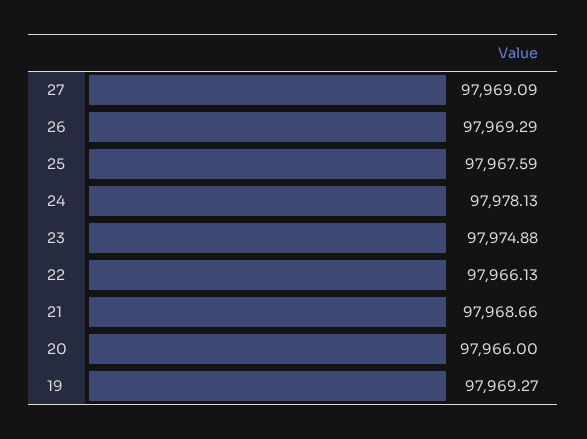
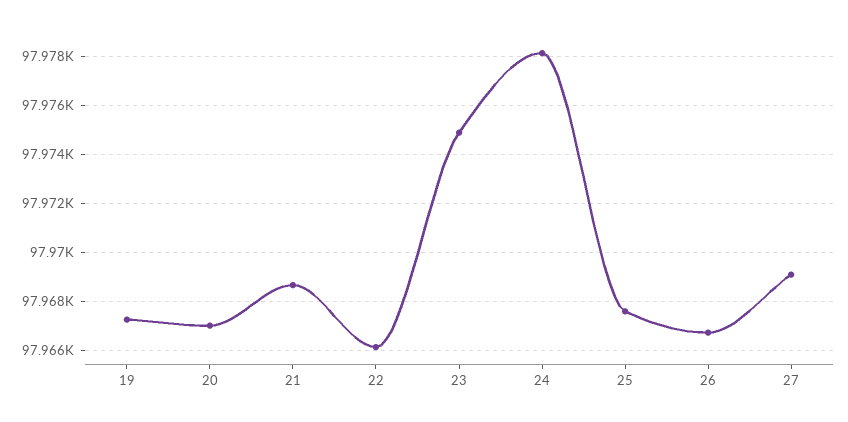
26: 97969.29 -> 97966.75
20: 97966 -> 97967
19: 97969.27 -> 97967.25

